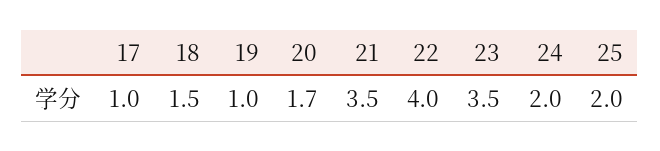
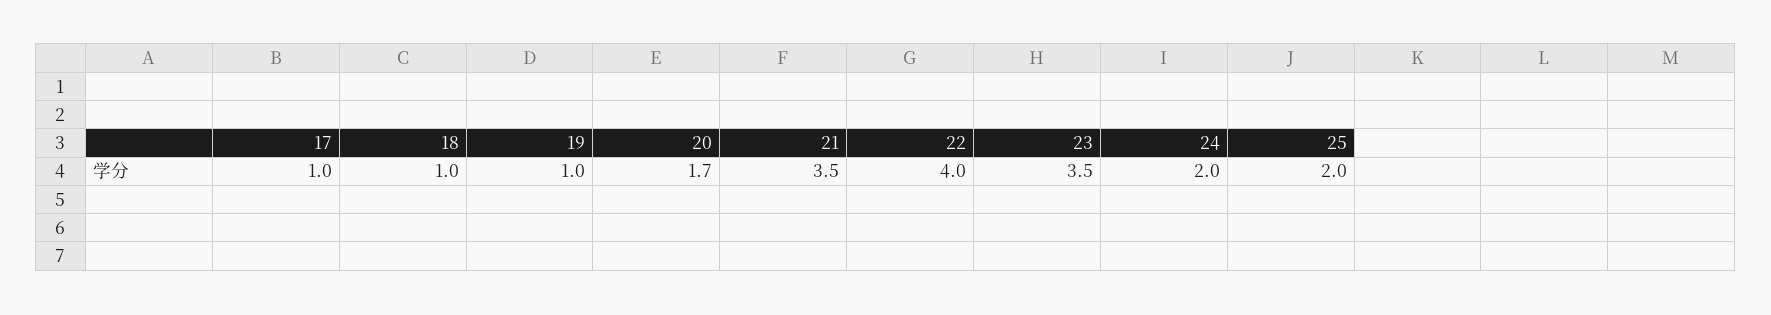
18: 1.5 -> 1

